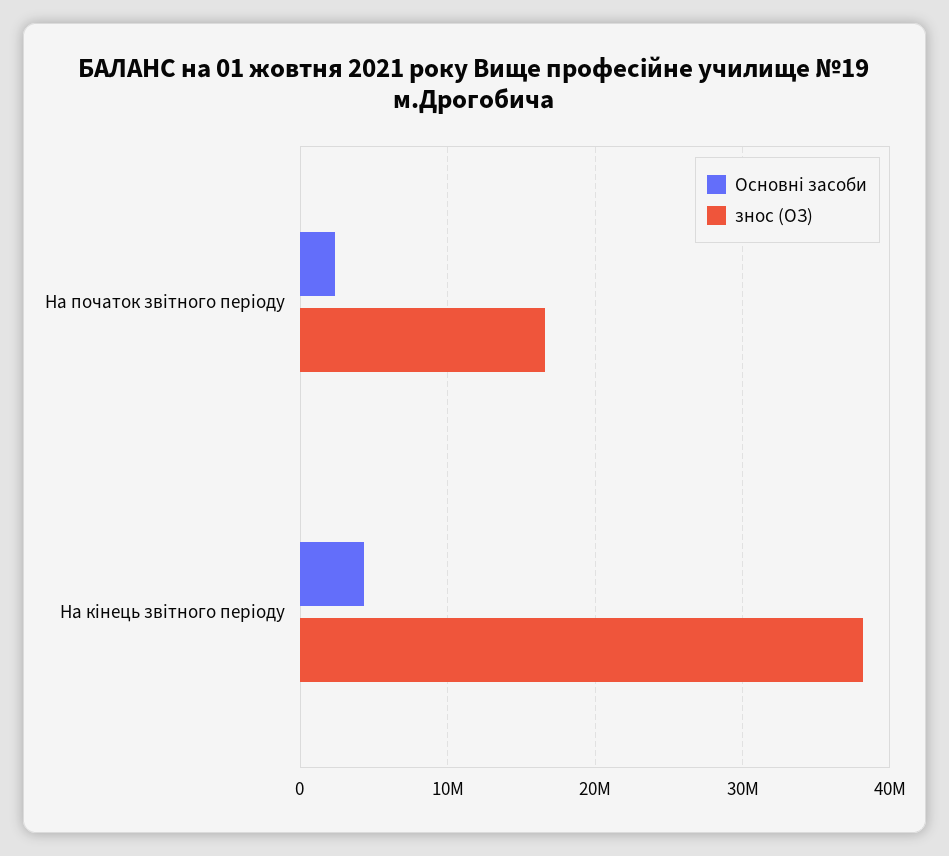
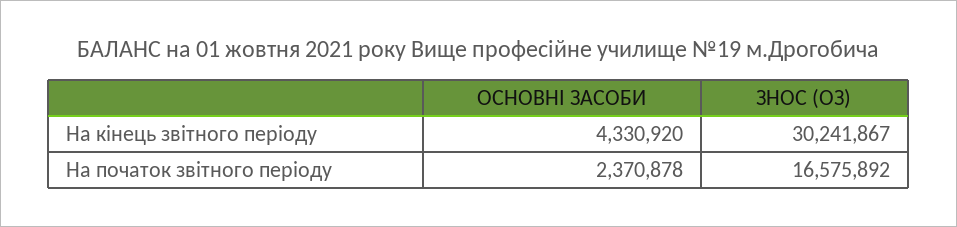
знос (ОЗ), На кінець звітного періоду: 38000000 -> 30241867

